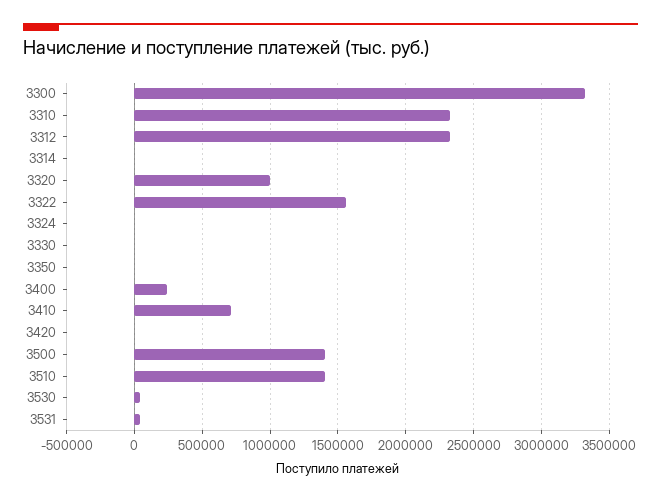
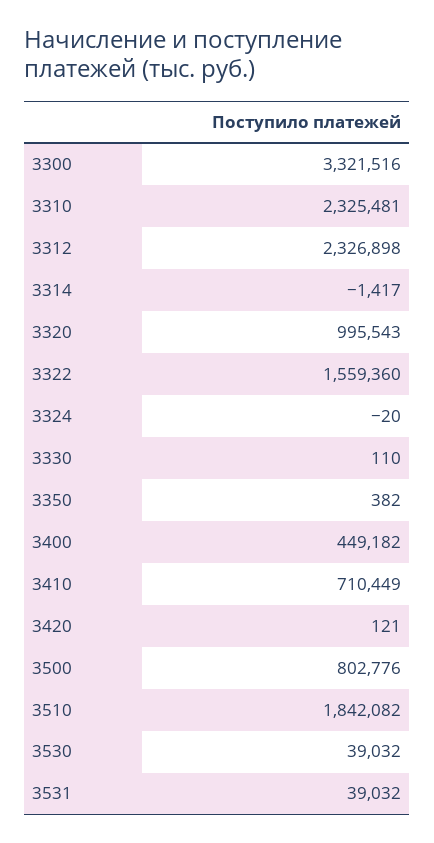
3400: 250000 -> 449182
3500: 1400000 -> 802776
3510: 1400000 -> 1842082

